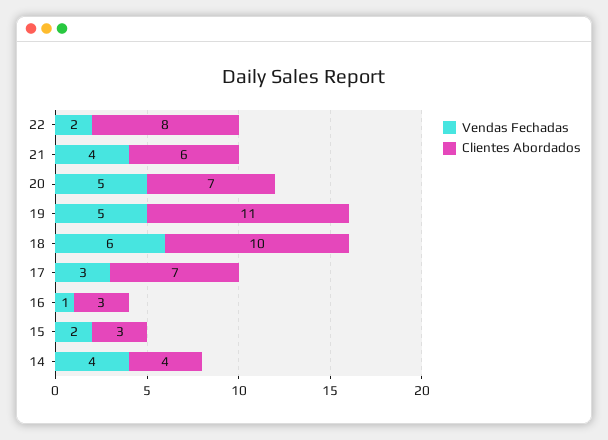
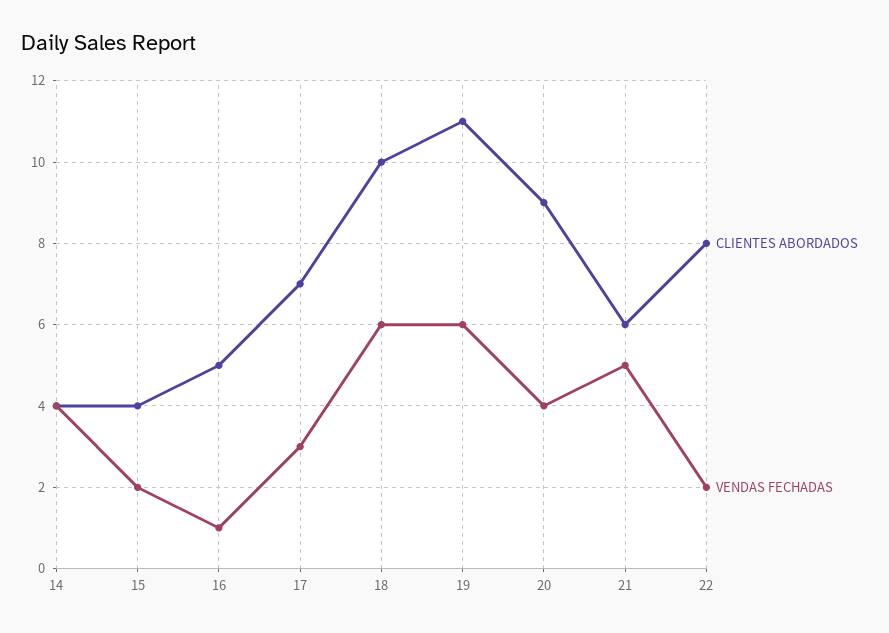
Vendas Fechadas, 21: 4 -> 5
Vendas Fechadas, 20: 5 -> 4
Clientes Abordados, 20: 7 -> 9
Vendas Fechadas, 19: 5 -> 6
Clientes Abordados, 16: 3 -> 5
Clientes Abordados, 15: 3 -> 4

